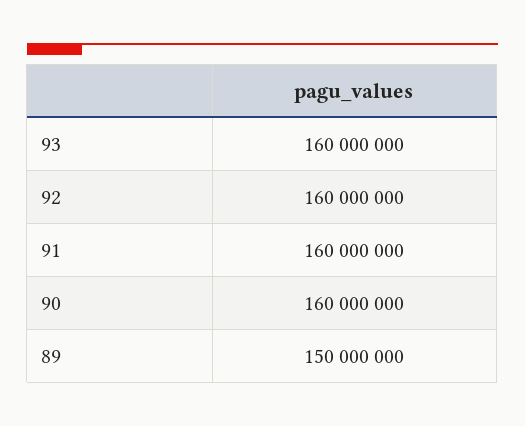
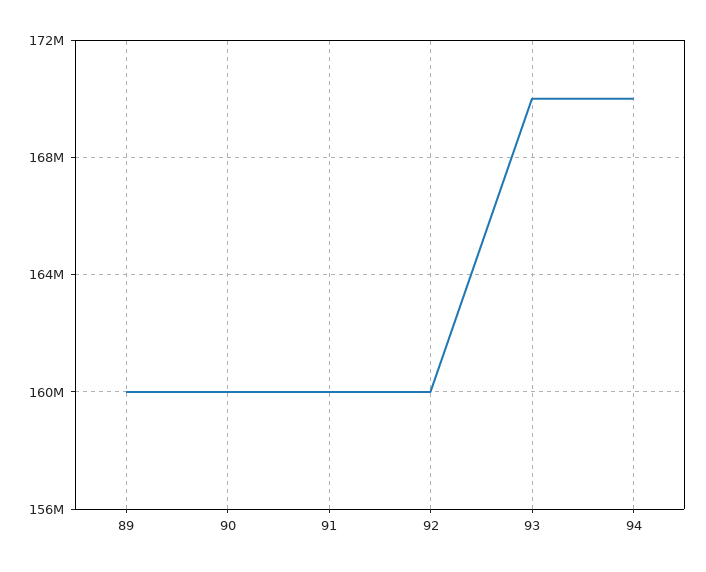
93: 160000000 -> 170000000
89: 150000000 -> 160000000
94: none -> 170000000

